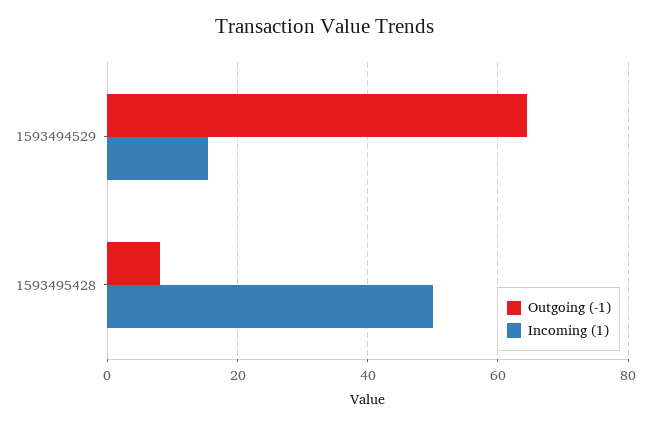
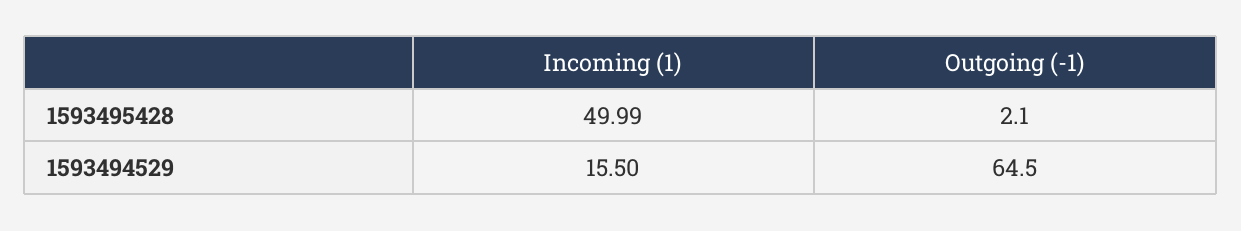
Outgoing (-1), 1593495428: 8 -> 2.1

